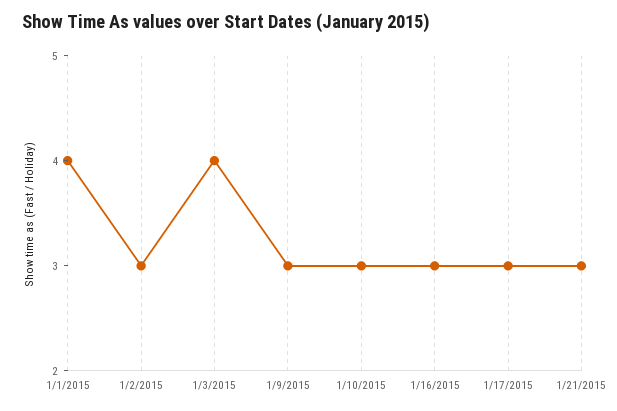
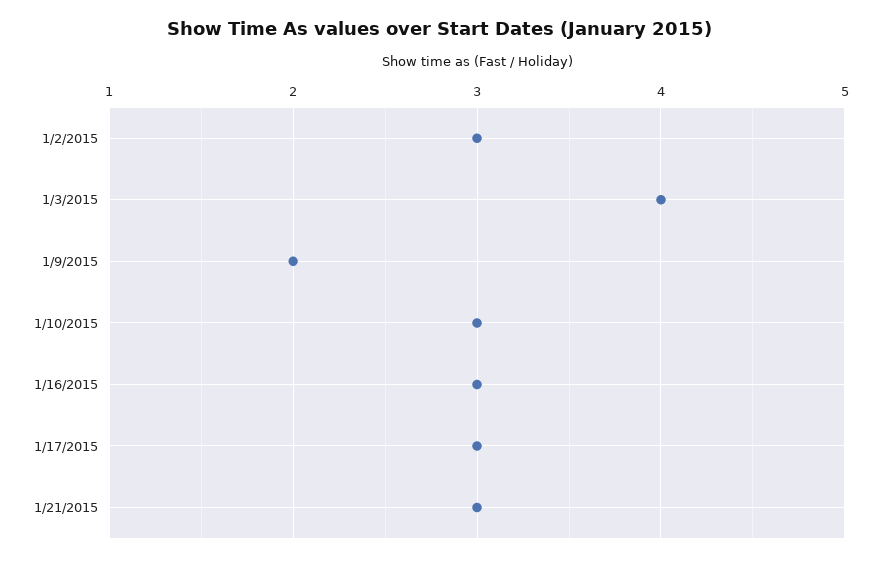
1/1/2015: 4 -> none
1/9/2015: 3 -> 2

